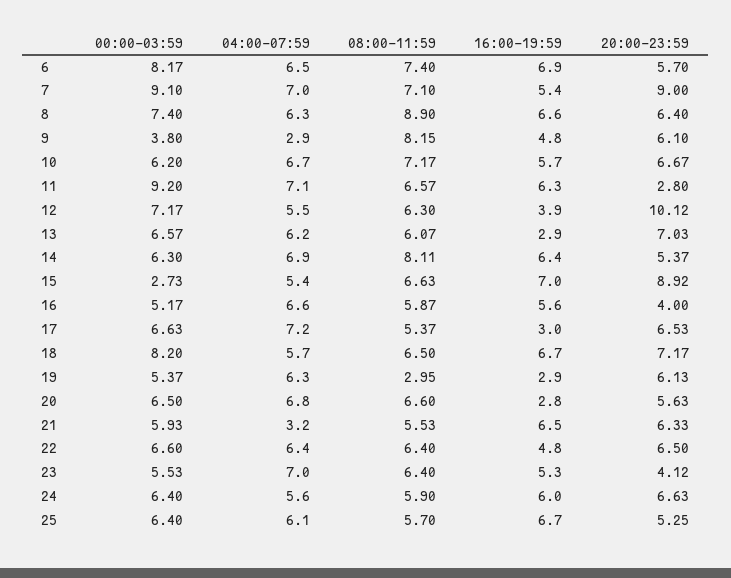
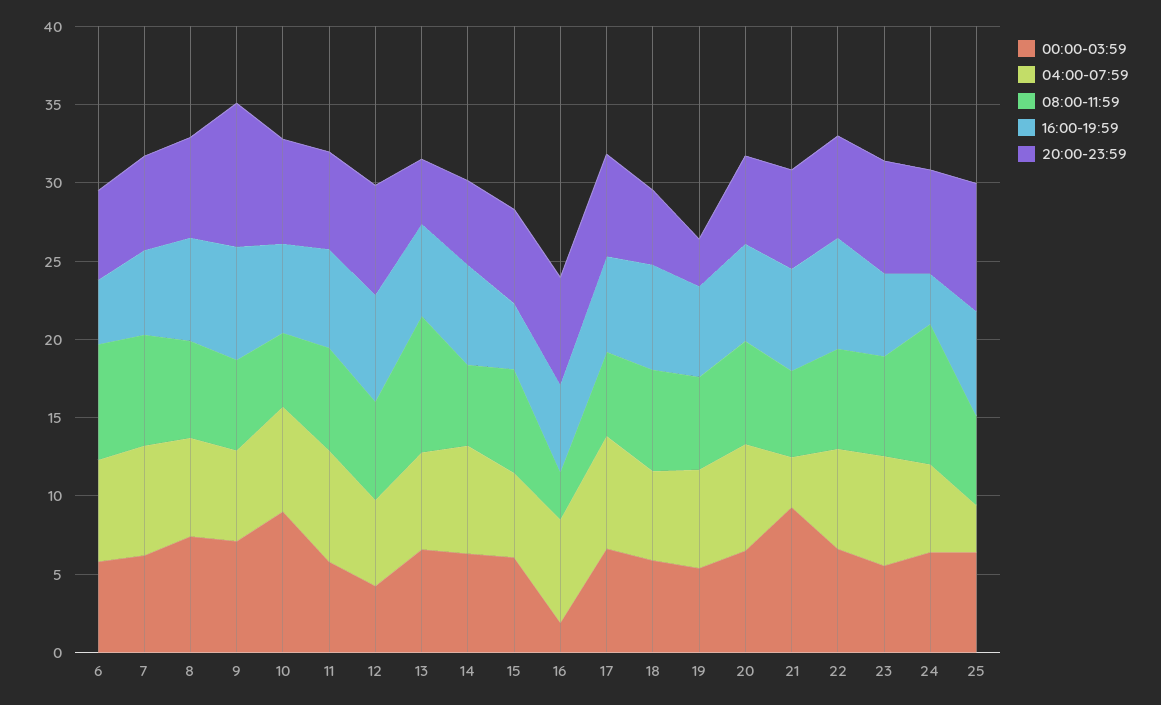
00:00-03:59, 6: 8.17 -> 6
16:00-19:59, 6: 6.9 -> 4
00:00-03:59, 7: 9.1 -> 6
20:00-23:59, 7: 9 -> 6
08:00-11:59, 8: 8.9 -> 6
00:00-03:59, 9: 3.8 -> 7
04:00-07:59, 9: 2.9 -> 6
08:00-11:59, 9: 8.15 -> 6
16:00-19:59, 9: 4.8 -> 7
20:00-23:59, 9: 6.1 -> 9
00:00-03:59, 10: 6.2 -> 9
08:00-11:59, 10: 7.17 -> 5
00:00-03:59, 11: 9.2 -> 6
20:00-23:59, 11: 2.8 -> 6
00:00-03:59, 12: 7.17 -> 4
16:00-19:59, 12: 3.9 -> 7
20:00-23:59, 12: 10.12 -> 7
08:00-11:59, 13: 6.07 -> 9
16:00-19:59, 13: 2.9 -> 6
20:00-23:59, 13: 7.03 -> 4
08:00-11:59, 14: 8.11 -> 5
00:00-03:59, 15: 2.73 -> 6
16:00-19:59, 15: 7 -> 4
20:00-23:59, 15: 8.92 -> 6
00:00-03:59, 16: 5.17 -> 2
08:00-11:59, 16: 5.87 -> 3
20:00-23:59, 16: 4 -> 7
16:00-19:59, 17: 3 -> 6
00:00-03:59, 18: 8.2 -> 6
20:00-23:59, 18: 7.17 -> 5
08:00-11:59, 19: 2.95 -> 6
16:00-19:59, 19: 2.9 -> 6
20:00-23:59, 19: 6.13 -> 3
16:00-19:59, 20: 2.8 -> 6
00:00-03:59, 21: 5.93 -> 9
16:00-19:59, 22: 4.8 -> 7
20:00-23:59, 23: 4.12 -> 7
08:00-11:59, 24: 5.9 -> 9
16:00-19:59, 24: 6 -> 3
04:00-07:59, 25: 6.1 -> 3
20:00-23:59, 25: 5.25 -> 8

